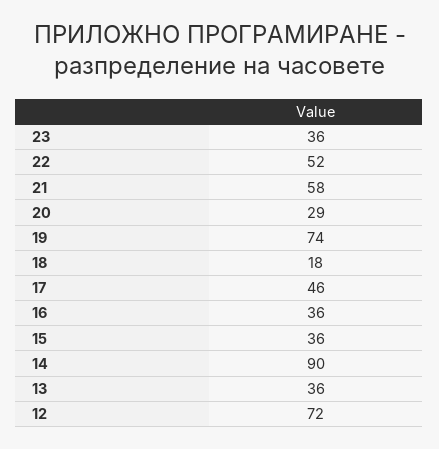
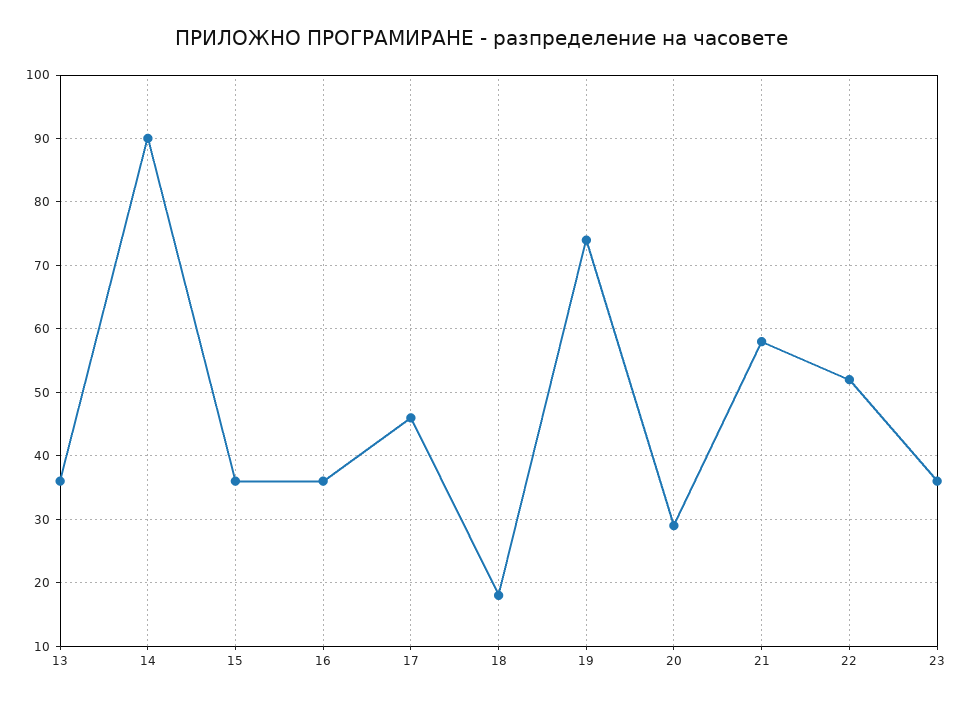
12: 72 -> none

